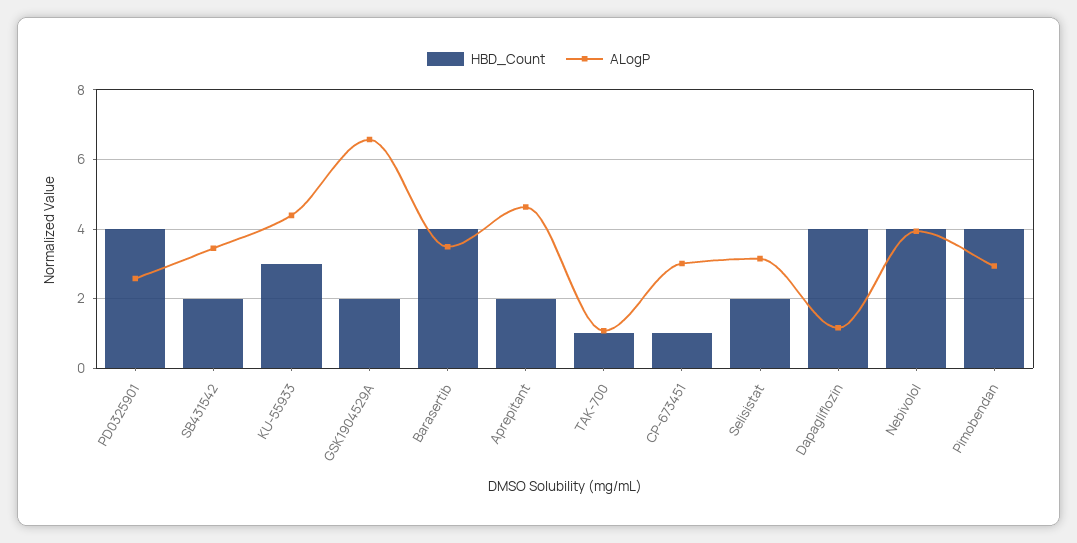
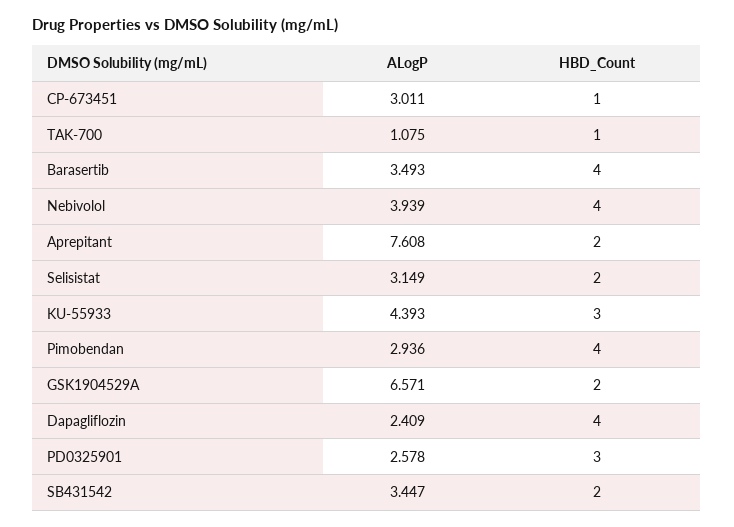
HBD_Count, PD0325901: 4 -> 3
ALogP, Aprepitant: 4.6 -> 7.608
ALogP, Dapagliflozin: 1.2 -> 2.409

